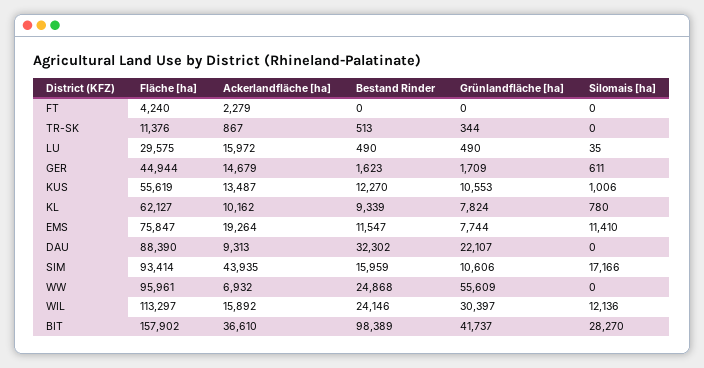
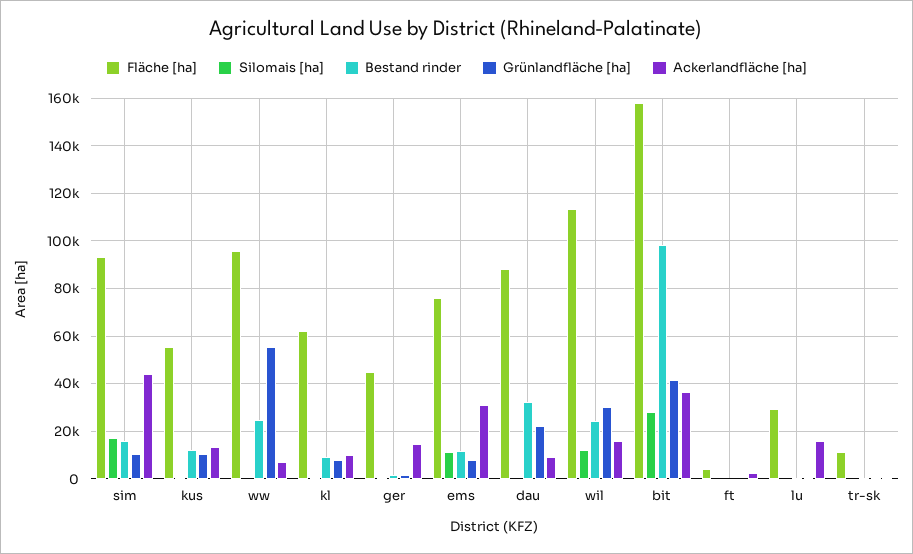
Ackerlandfläche [ha], EMS: 19264 -> 30000

